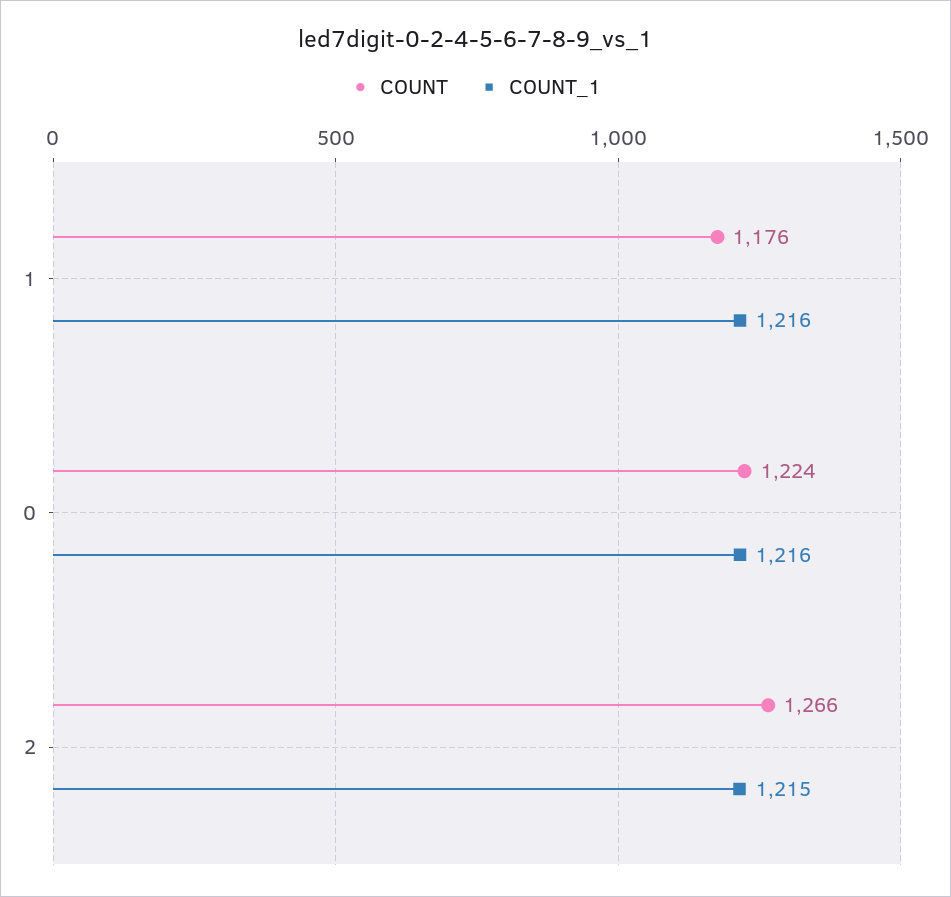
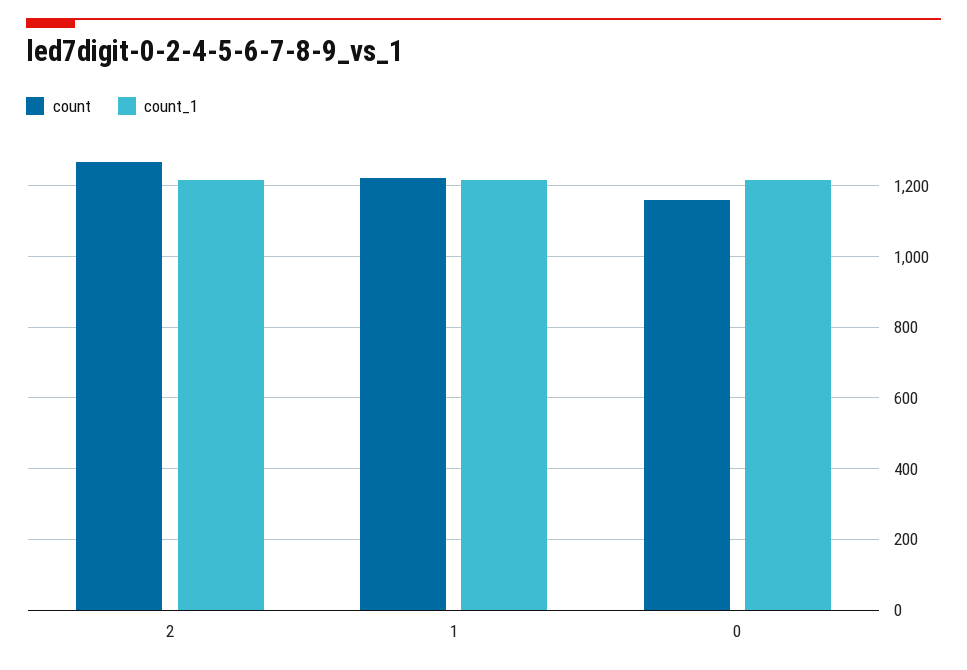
COUNT, 1: 1176 -> 1220
COUNT, 0: 1224 -> 1160

